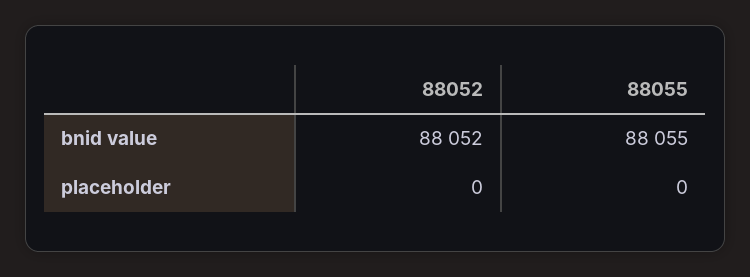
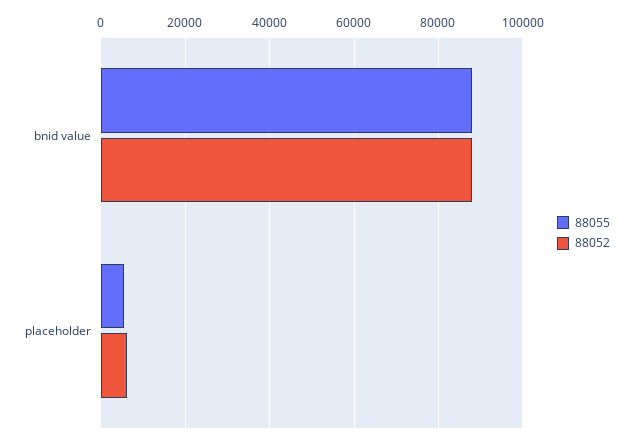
88052, placeholder: 0 -> 6000
88055, placeholder: 0 -> 6000

